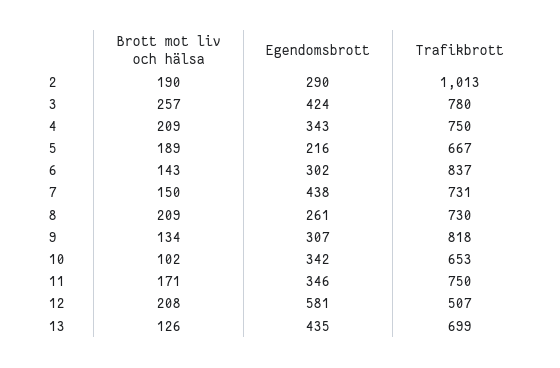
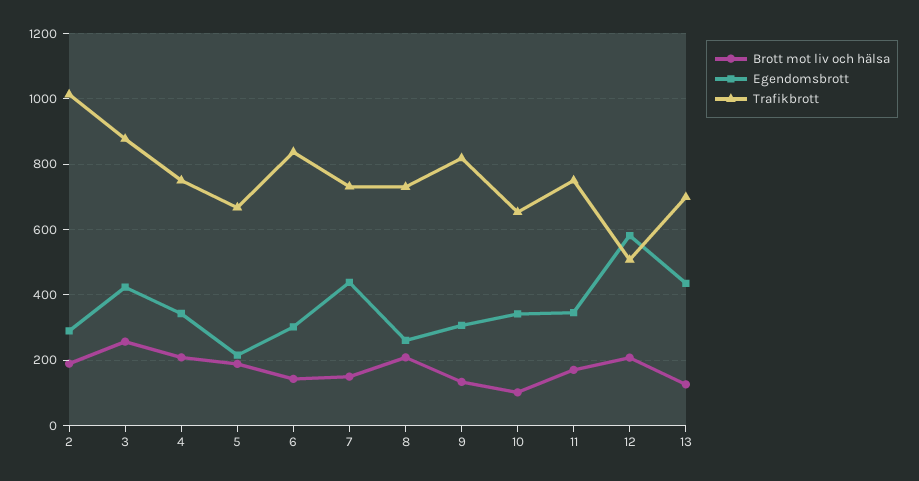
Trafikbrott, 3: 780 -> 880

